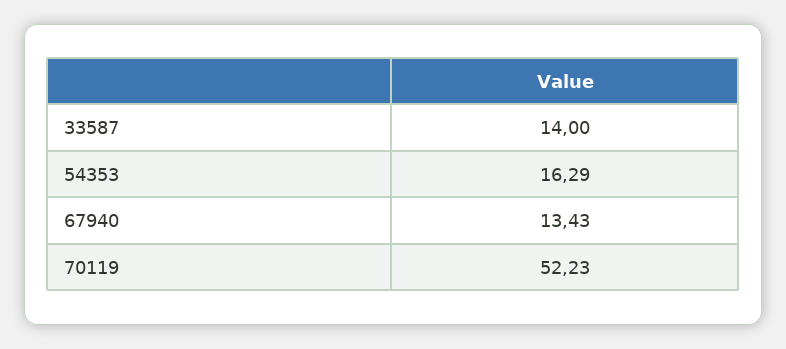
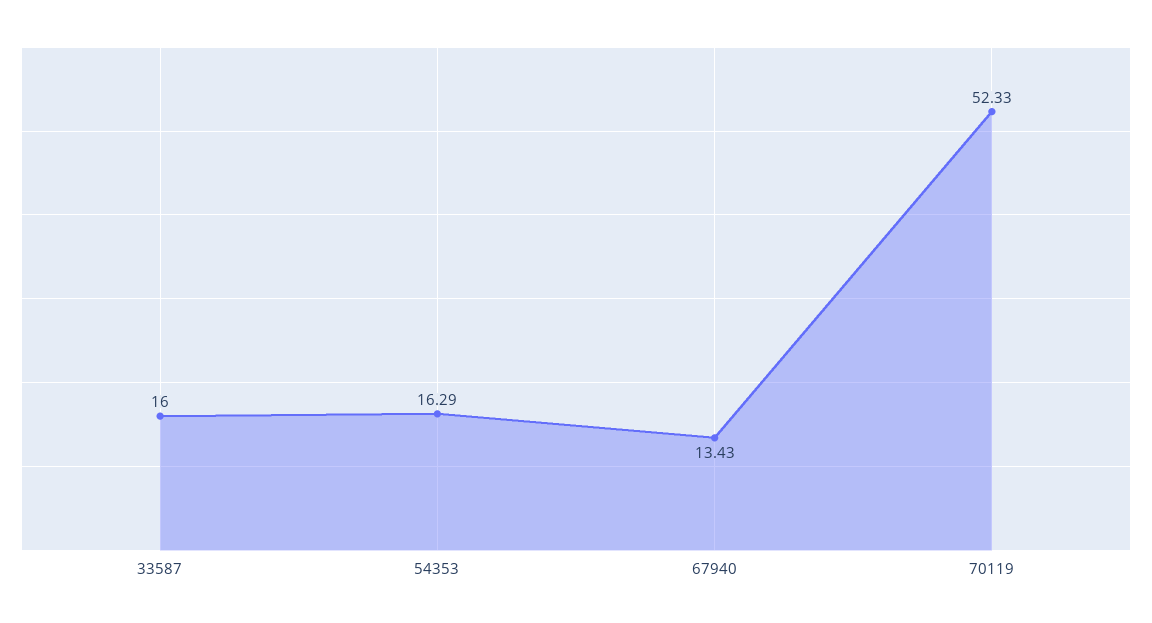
33587: 14 -> 16
70119: 52.23 -> 52.33

